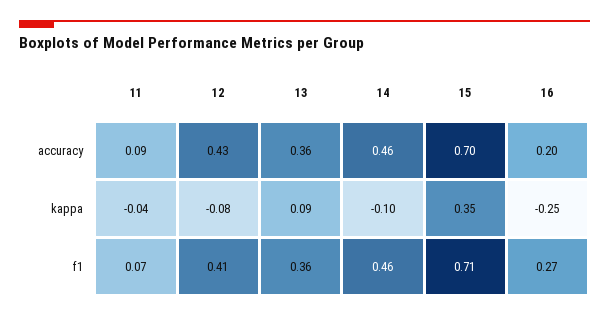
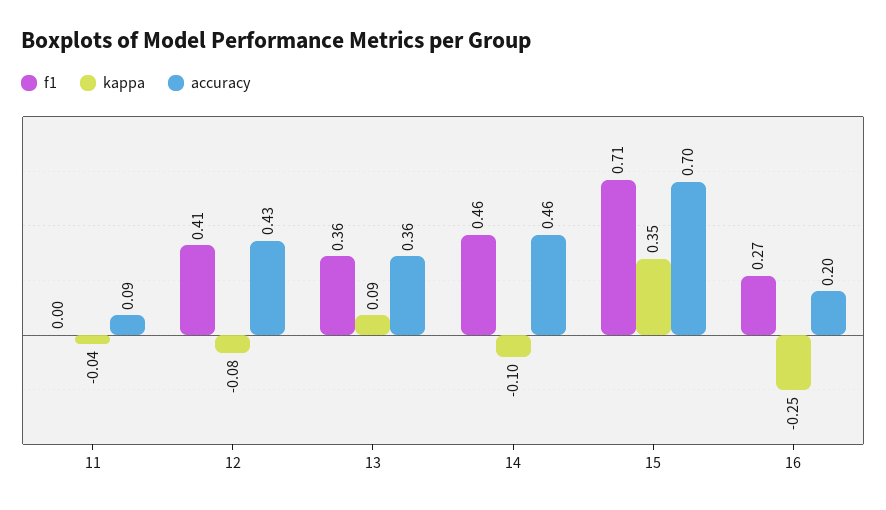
f1, 11: 0.07 -> 0

